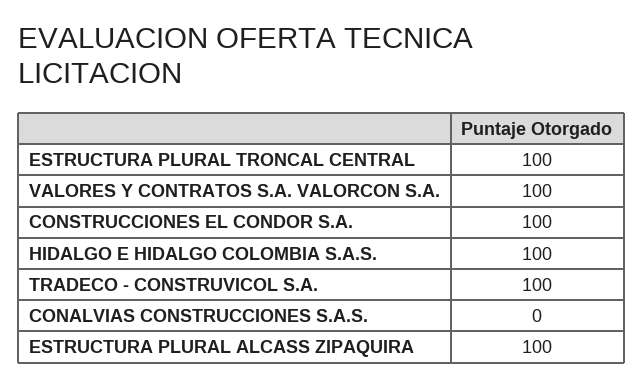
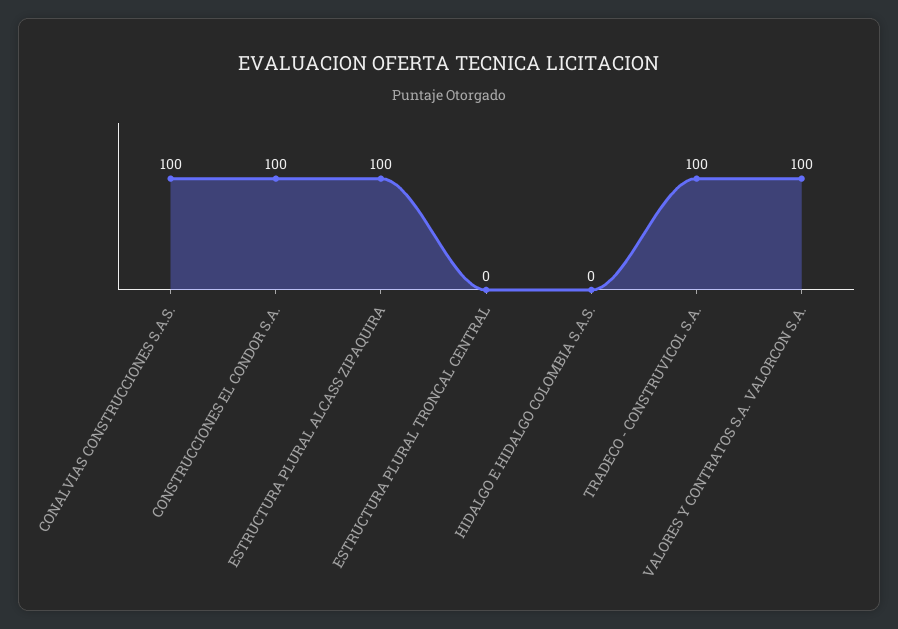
ESTRUCTURA PLURAL TRONCAL CENTRAL: 100 -> 0
HIDALGO E HIDALGO COLOMBIA S.A.S.: 100 -> 0
CONALVIAS CONSTRUCCIONES S.A.S.: 0 -> 100

